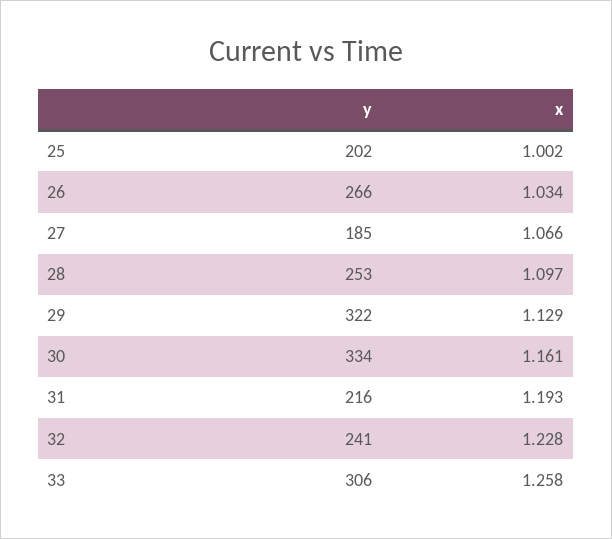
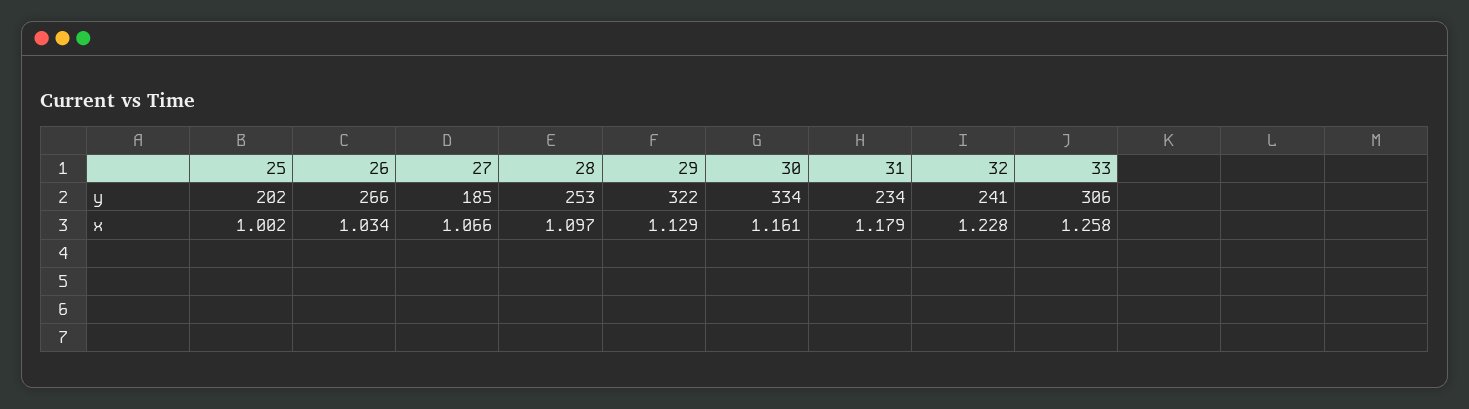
y, 31: 216 -> 234
x, 31: 1.193 -> 1.179

